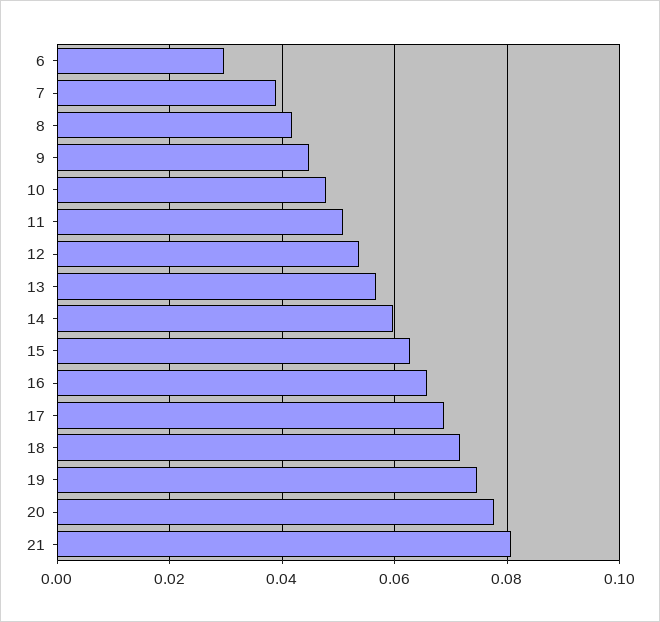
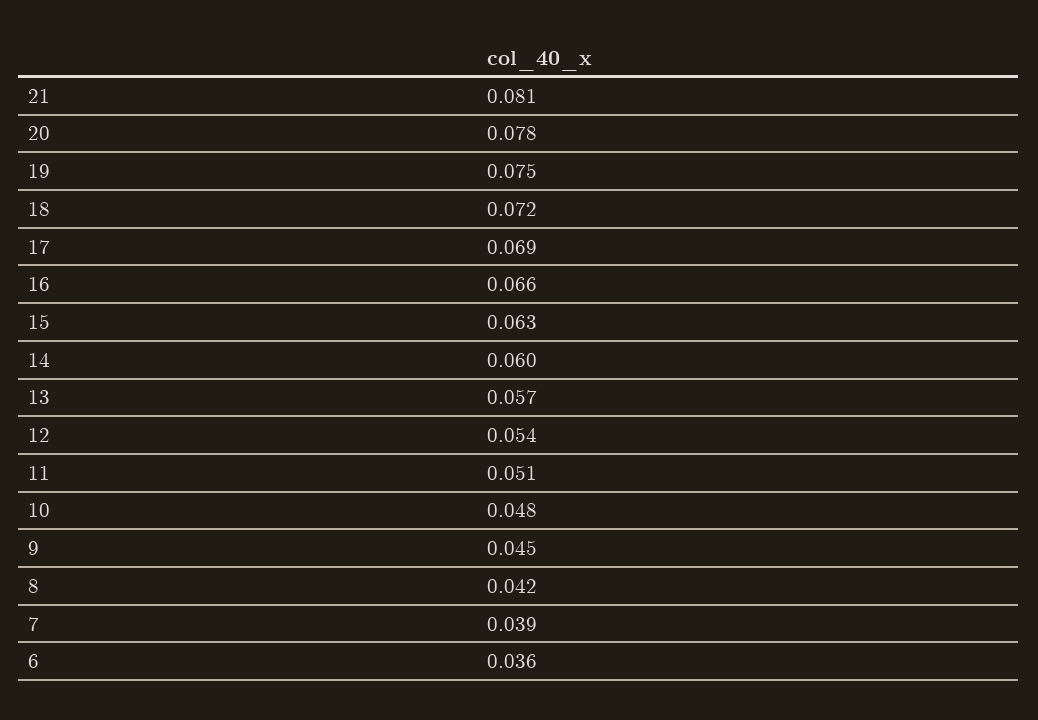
6: 0.03 -> 0.036

